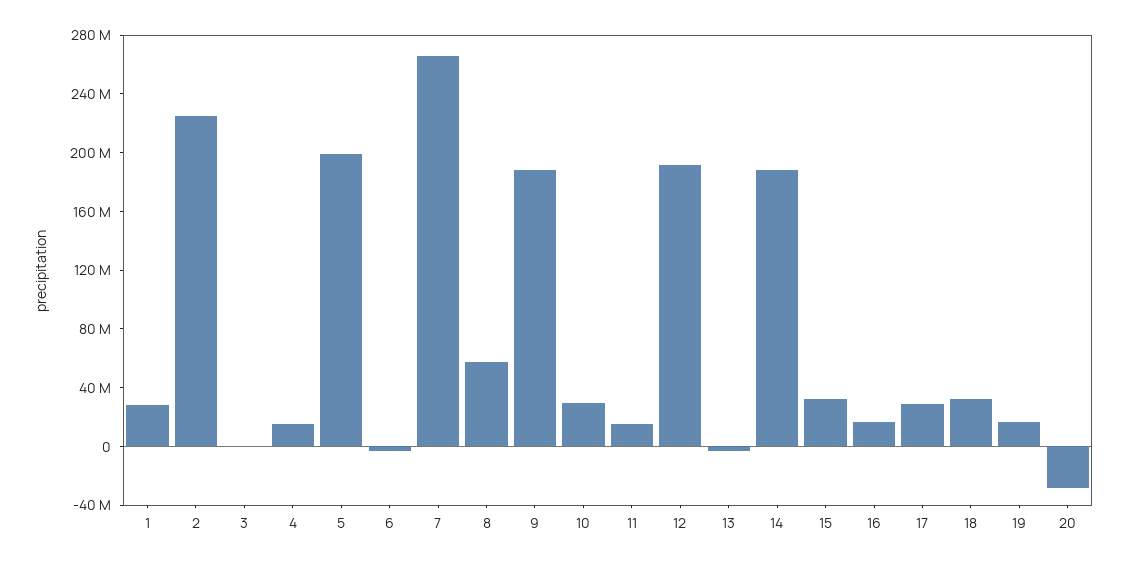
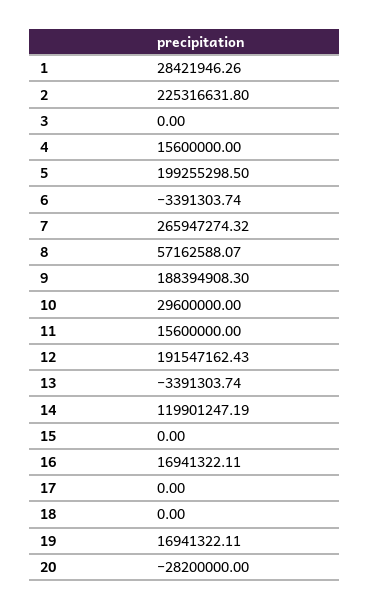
14: 190000000 -> 119901247.19
15: 30000000 -> 0
17: 30000000 -> 0
18: 30000000 -> 0

